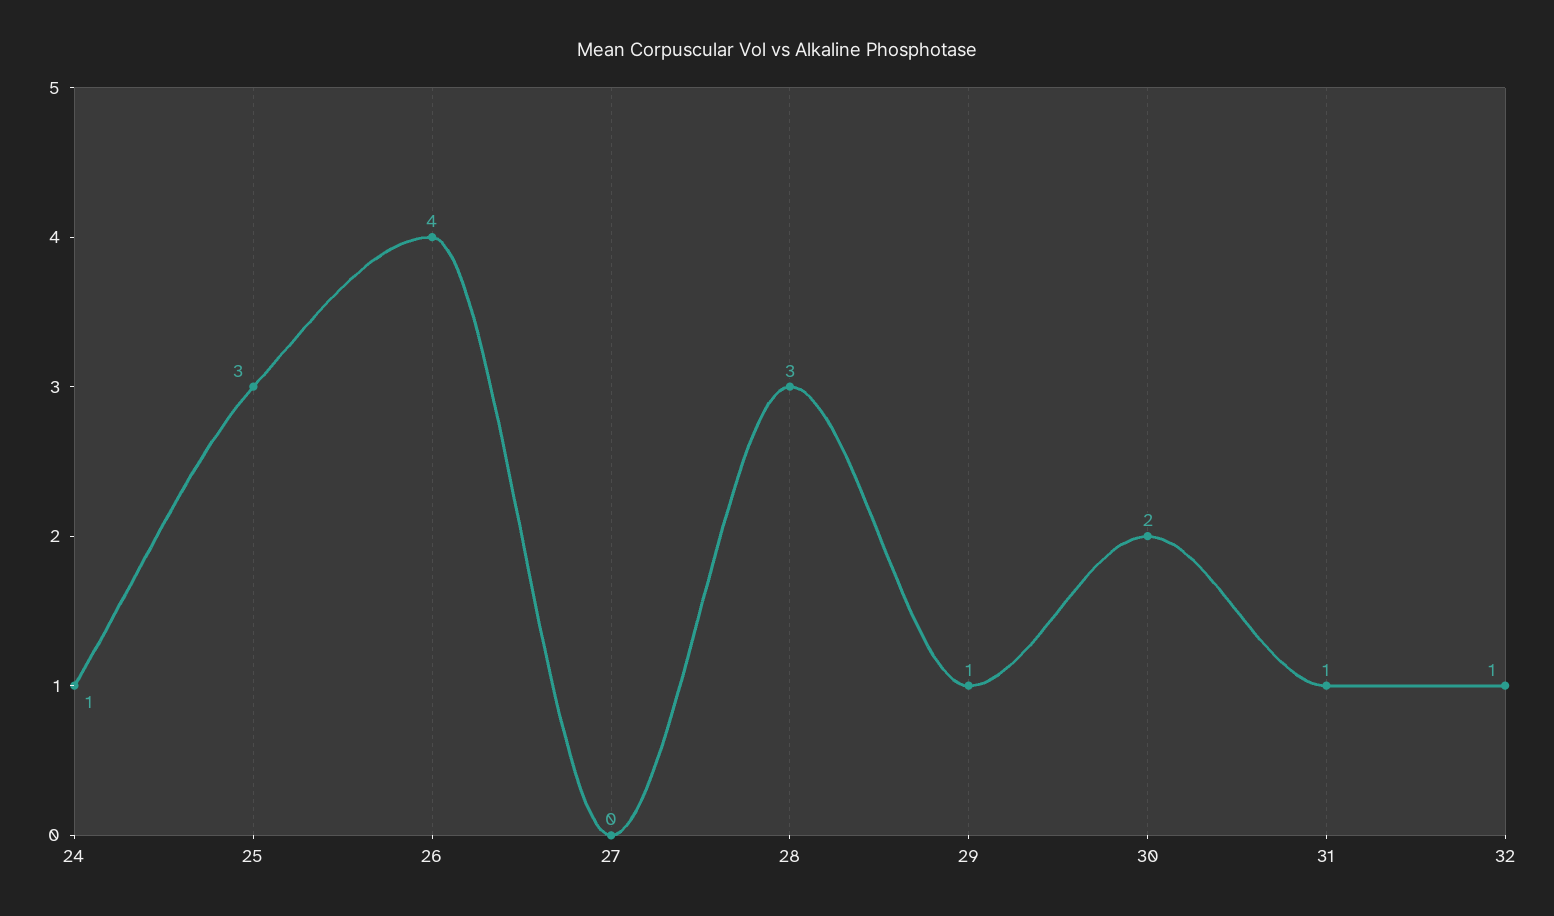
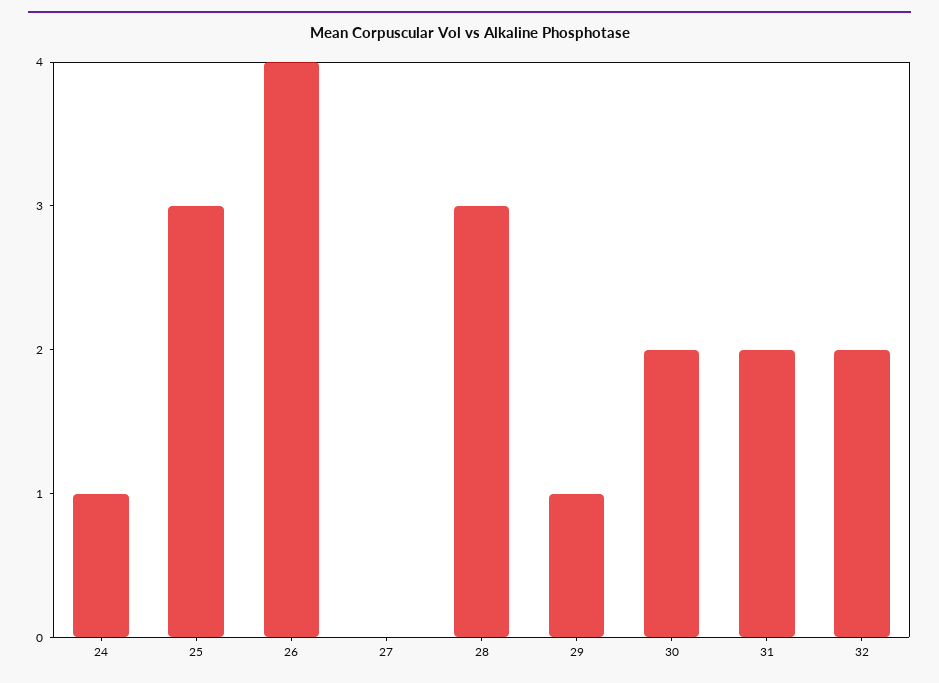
31: 1 -> 2
32: 1 -> 2

